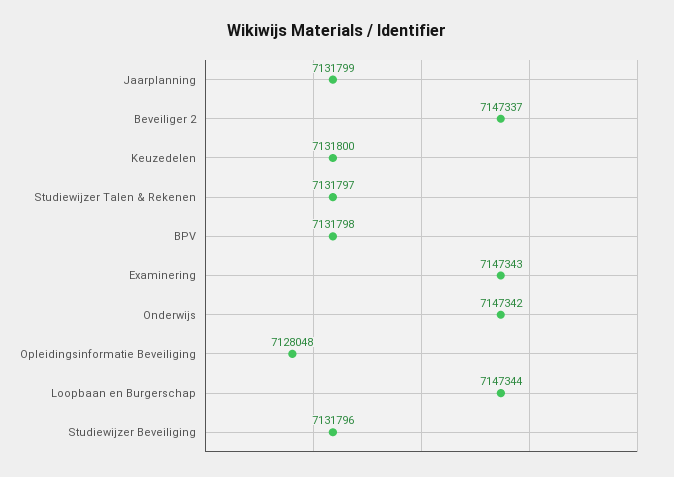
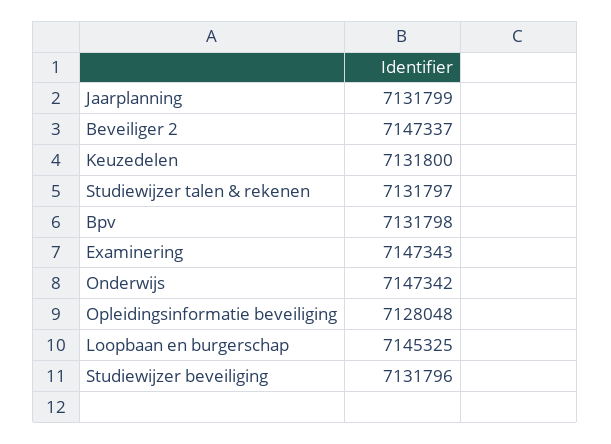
Loopbaan en Burgerschap: 7147344 -> 7145325

